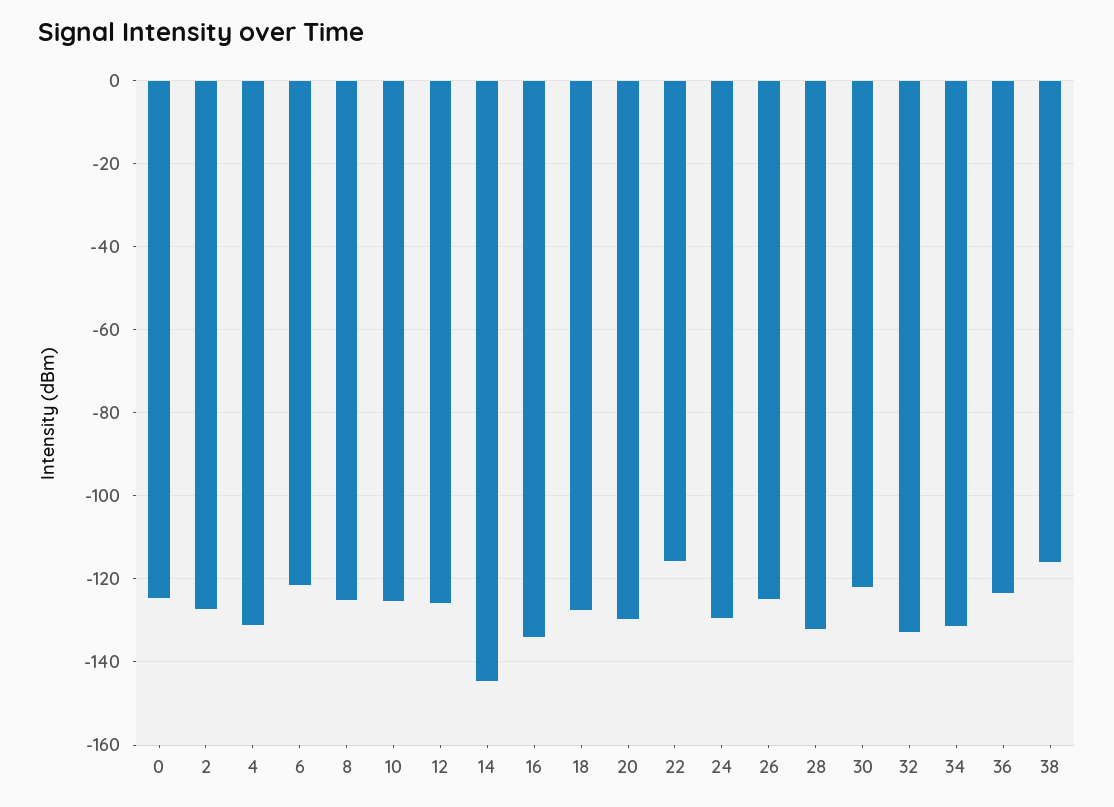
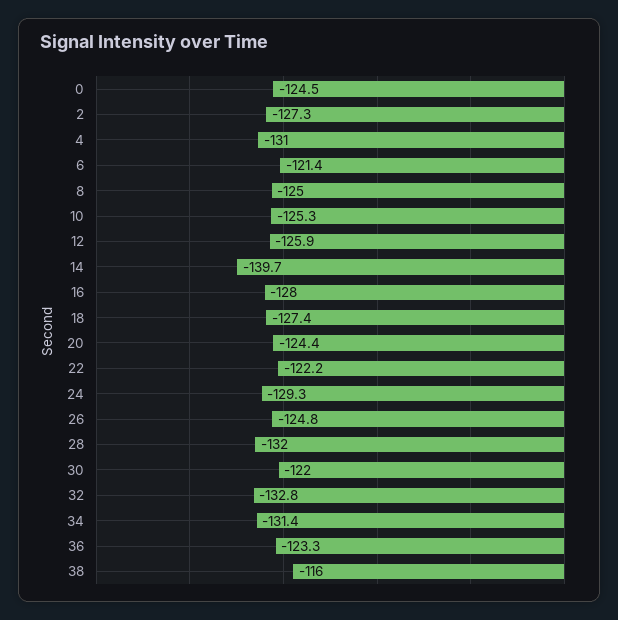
14: -144 -> -139.7
16: -134 -> -128
20: -130 -> -124.4
22: -116 -> -122.2

